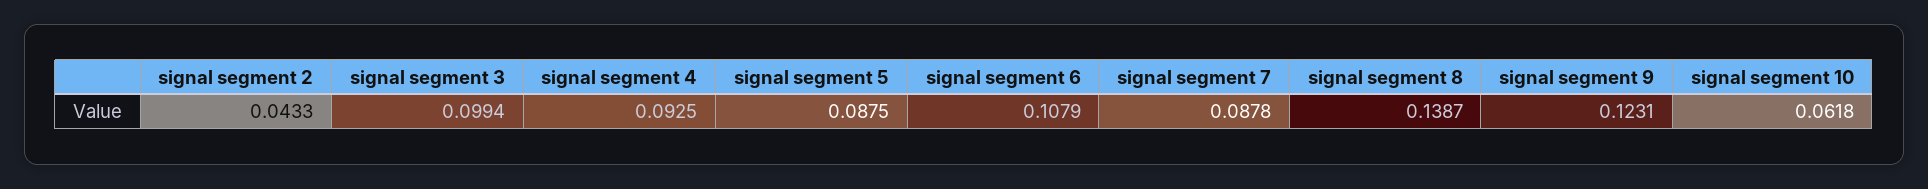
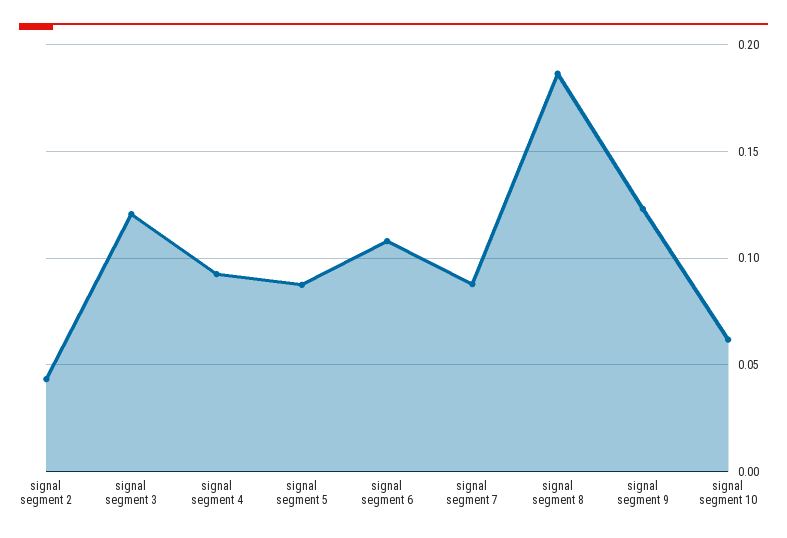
signal segment 3: 0.0994 -> 0.12
signal segment 8: 0.1387 -> 0.185

